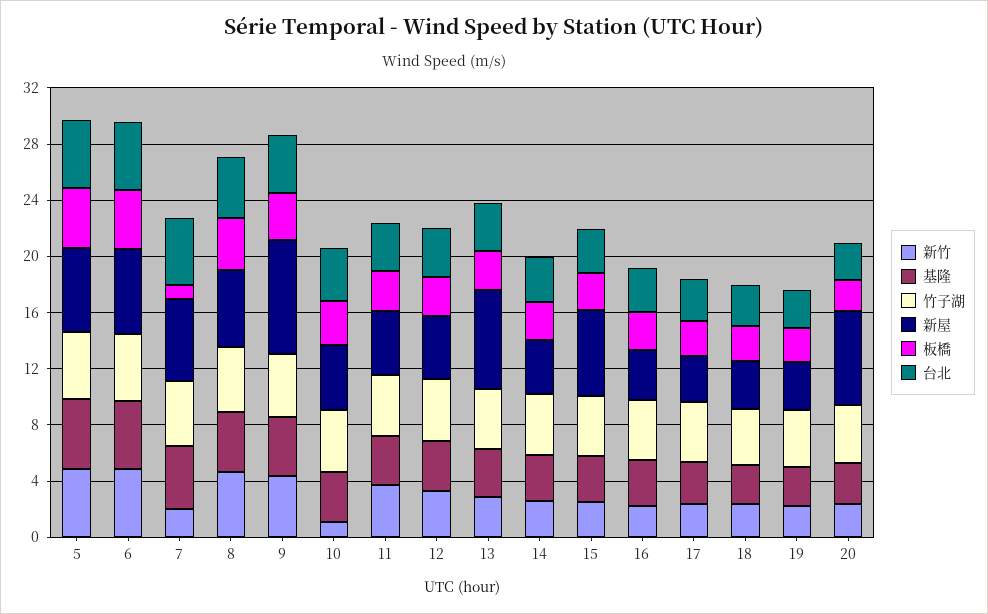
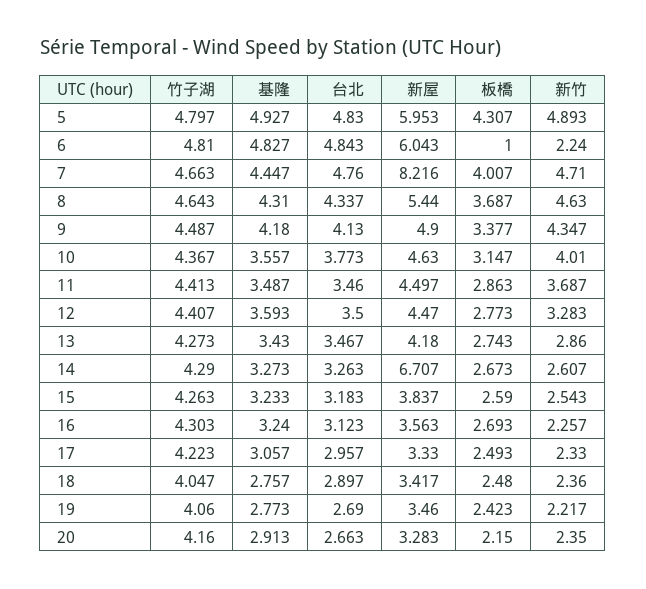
新竹, 6: 5 -> 2.24
板橋, 6: 4 -> 1
新竹, 7: 2 -> 4.71
新屋, 7: 6 -> 8.216
板橋, 7: 1 -> 4.007
新屋, 9: 8 -> 4.9
新竹, 10: 1 -> 4.01
新屋, 13: 7 -> 4.18
新屋, 14: 4 -> 6.707
新屋, 15: 6 -> 3.837
新屋, 20: 7 -> 3.283

